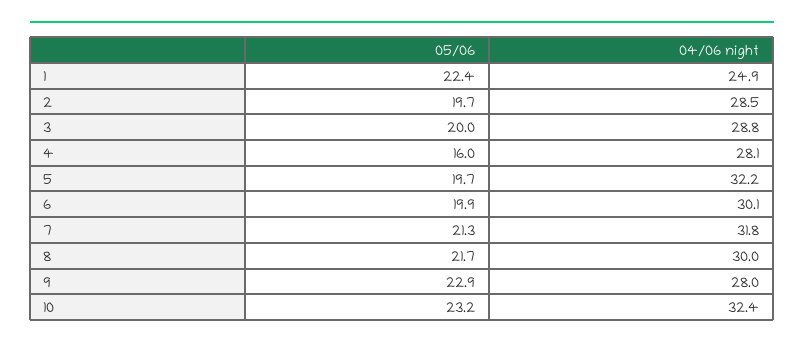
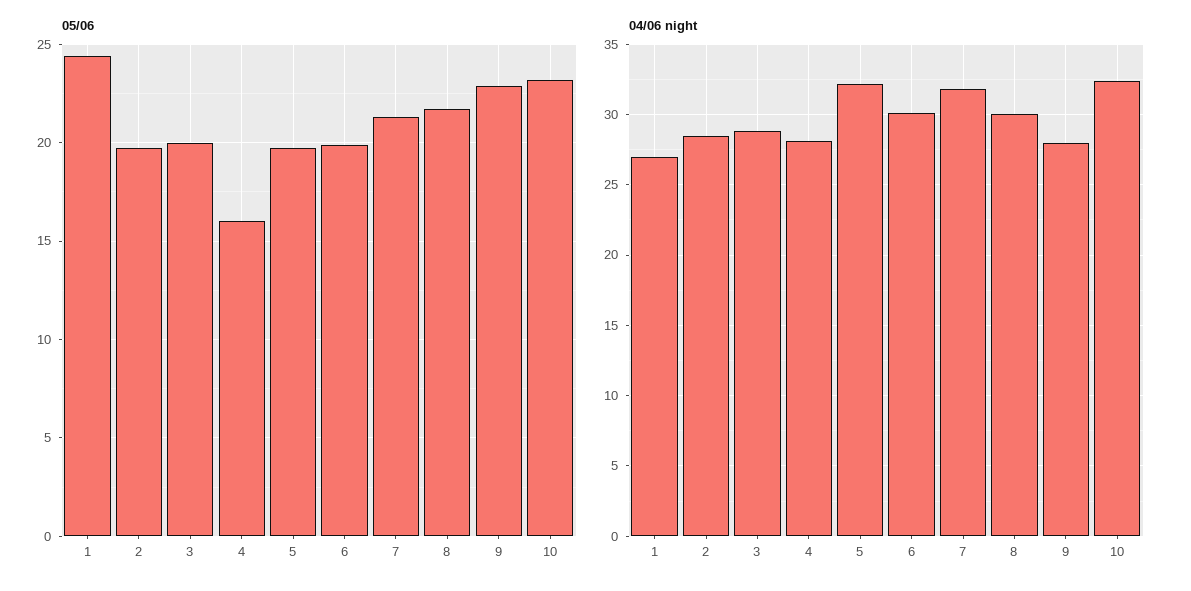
05/06, 1: 22.4 -> 24.5
04/06 night, 1: 24.9 -> 27

